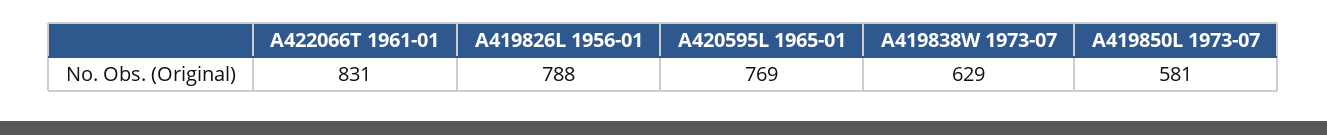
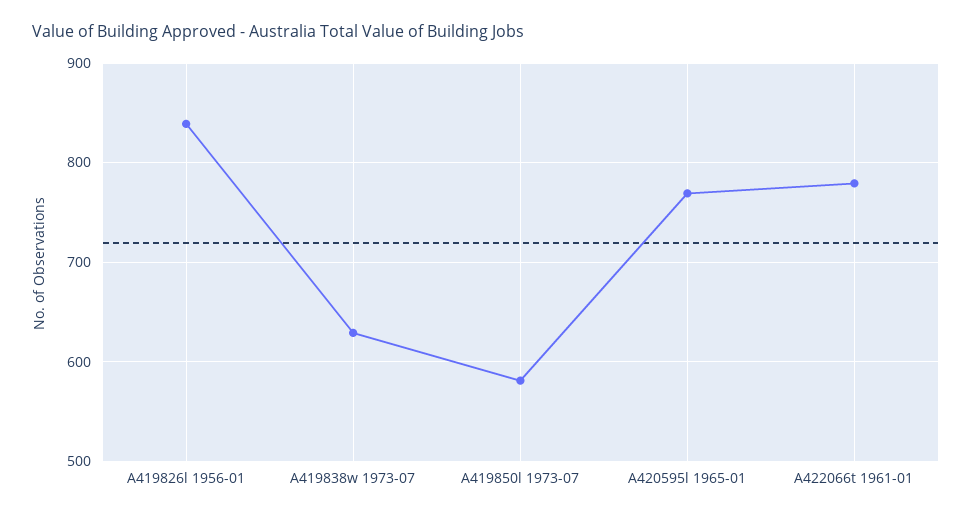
A422066T 1961-01: 831 -> 780
A419826L 1956-01: 788 -> 840

